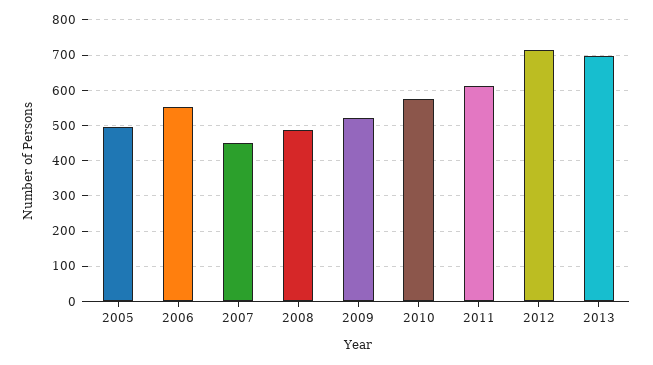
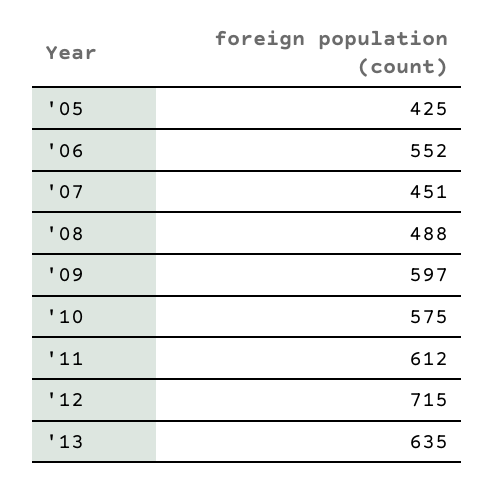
2005: 500 -> 425
2009: 520 -> 597
2013: 700 -> 635

